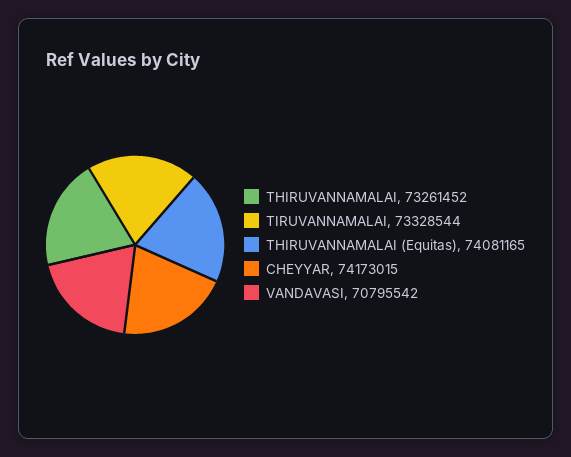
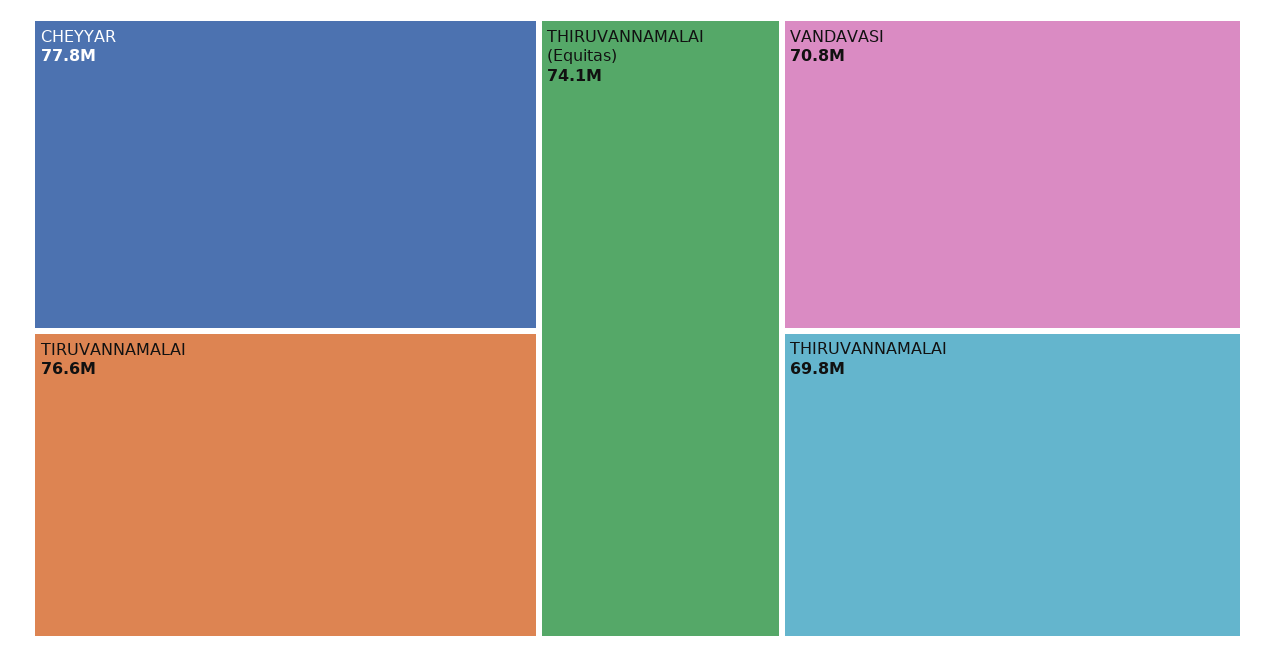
THIRUVANNAMALAI: 73261452 -> 69800000
TIRUVANNAMALAI: 73328544 -> 76600000
CHEYYAR: 74173015 -> 77800000

